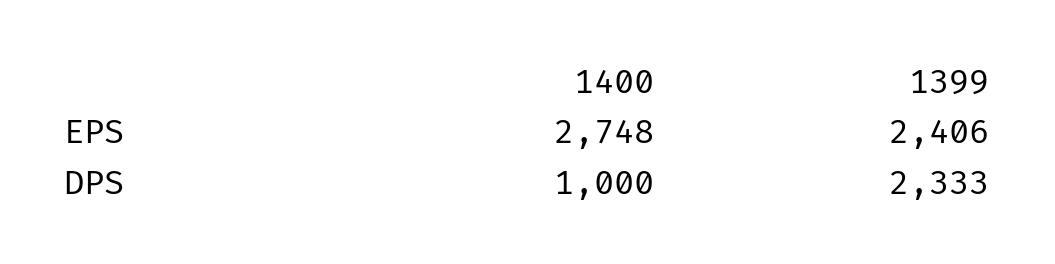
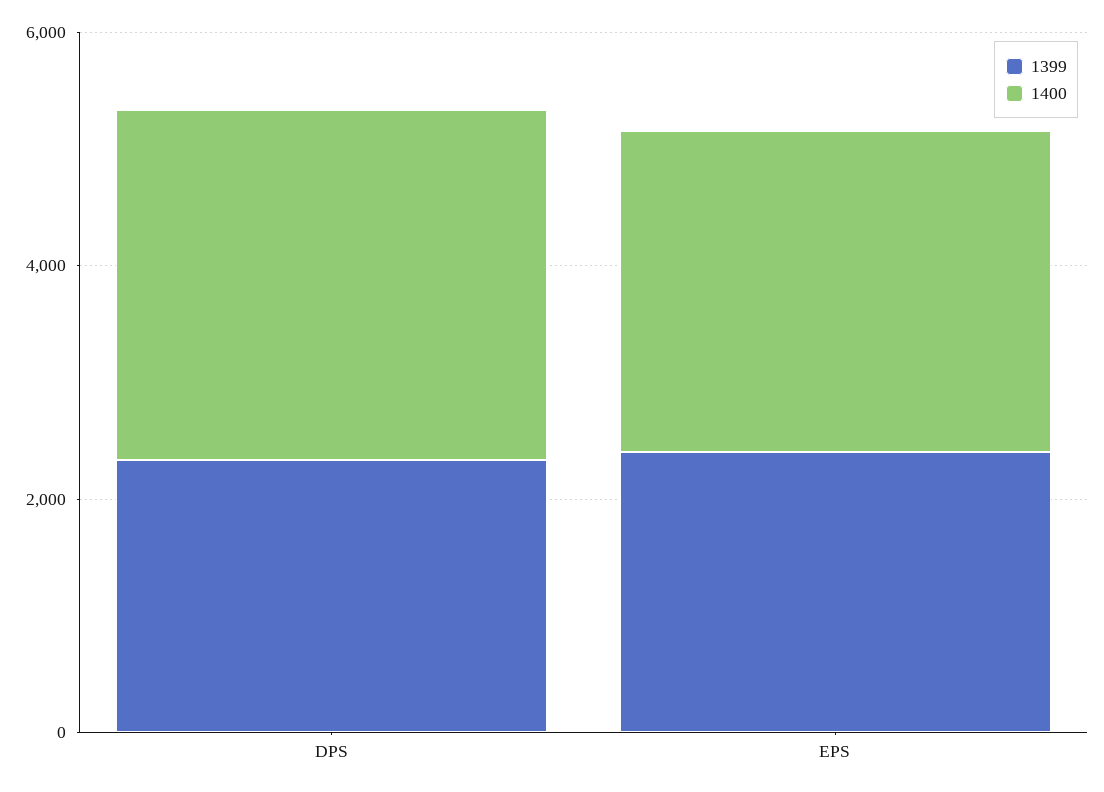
1400, DPS: 1000 -> 3000

